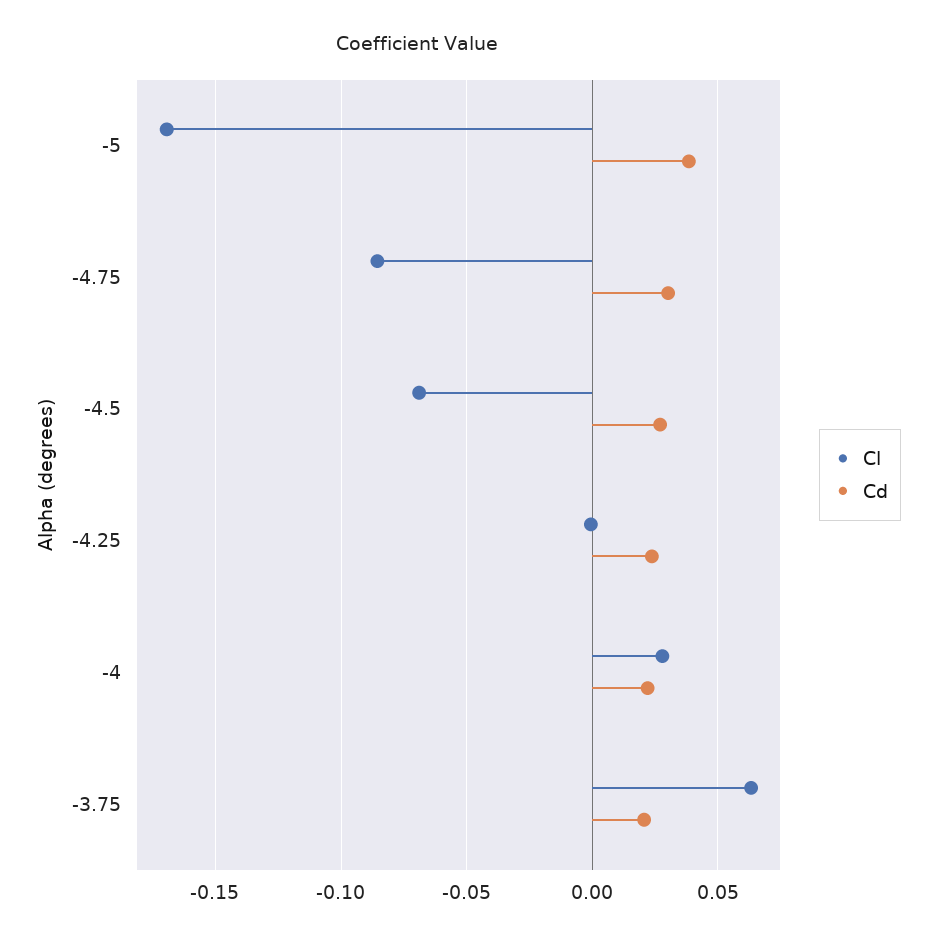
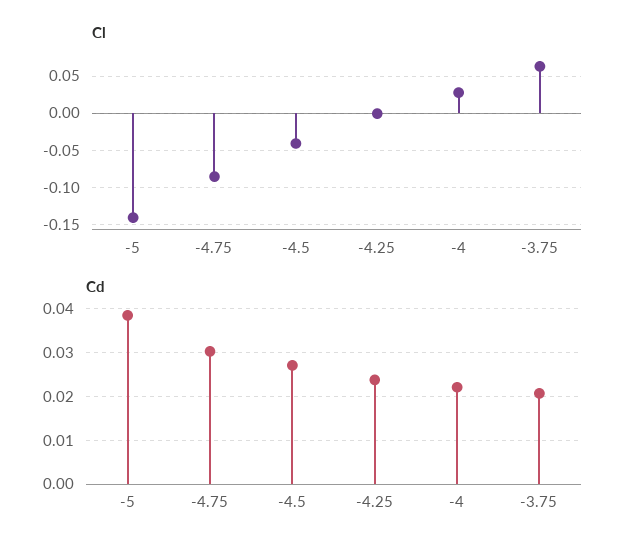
Cl, -5: -0.17 -> -0.14
Cl, -4.5: -0.07 -> -0.04

